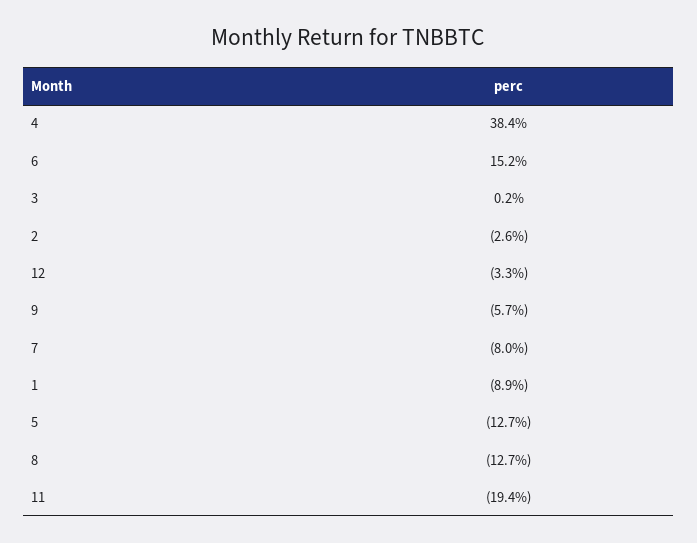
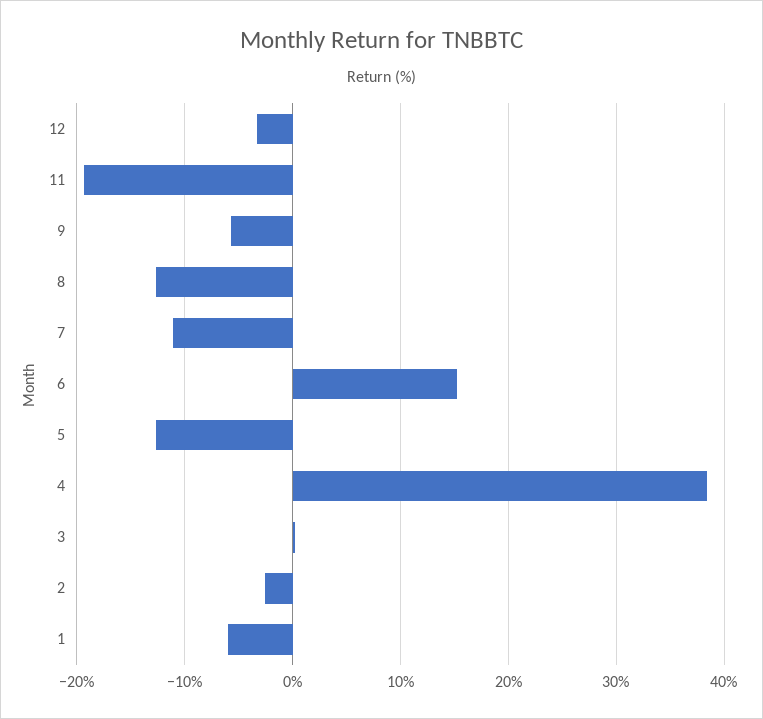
7: -8 -> -11
1: -8.9 -> -6

